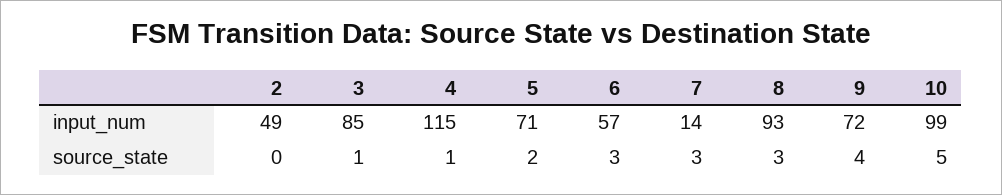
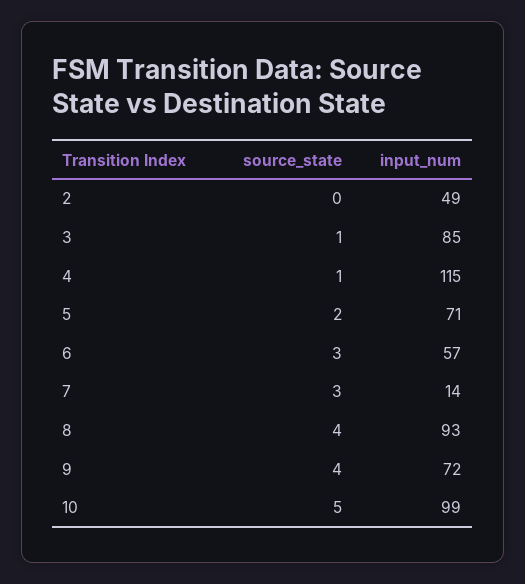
8, source_state: 3 -> 4

